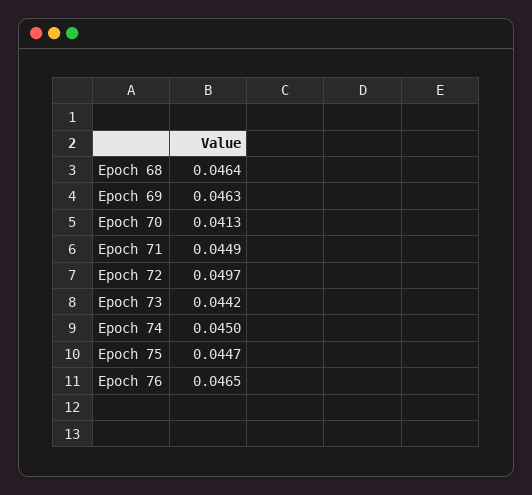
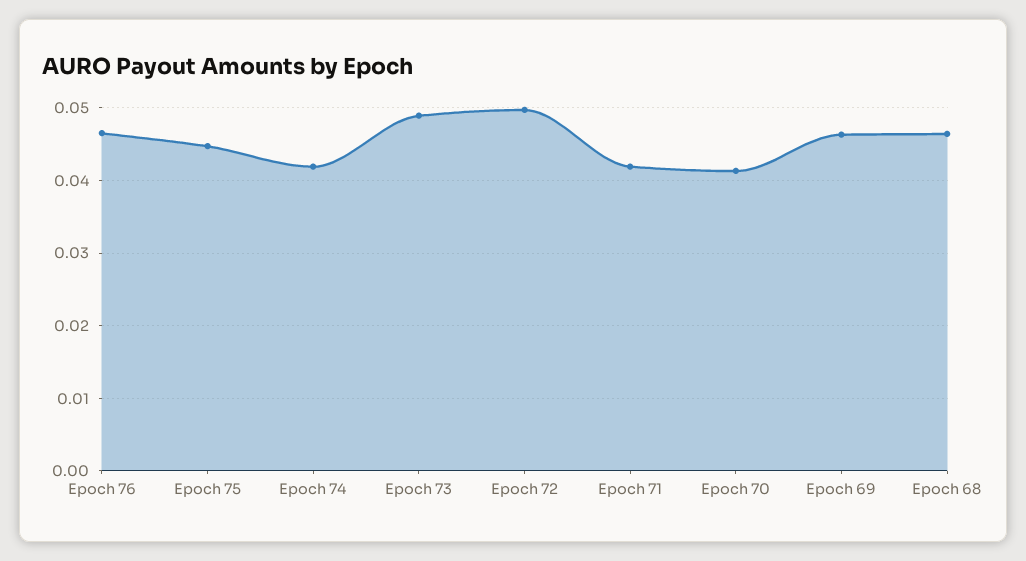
Epoch 71: 0.0449 -> 0.042
Epoch 73: 0.0442 -> 0.049
Epoch 74: 0.045 -> 0.042

